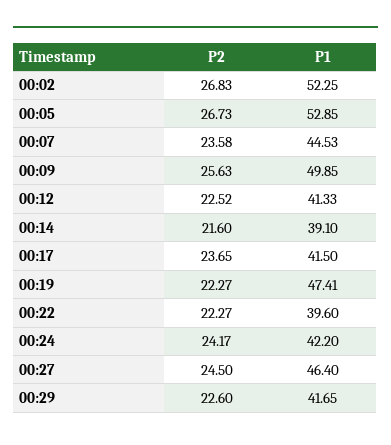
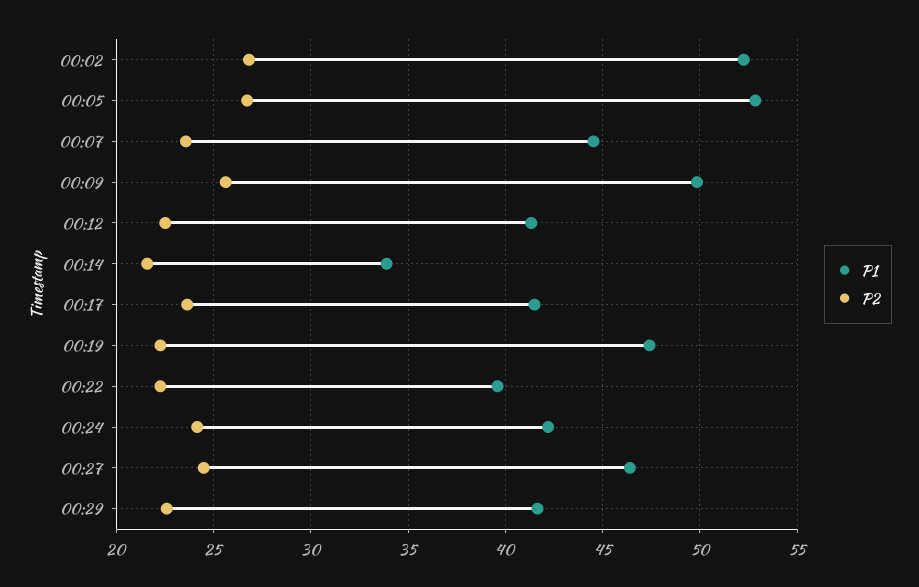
P1, 00:14: 39.1 -> 34

